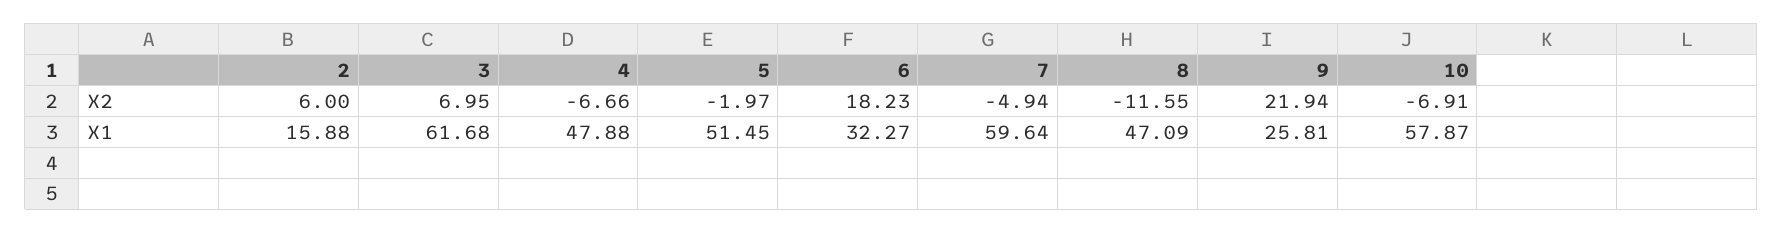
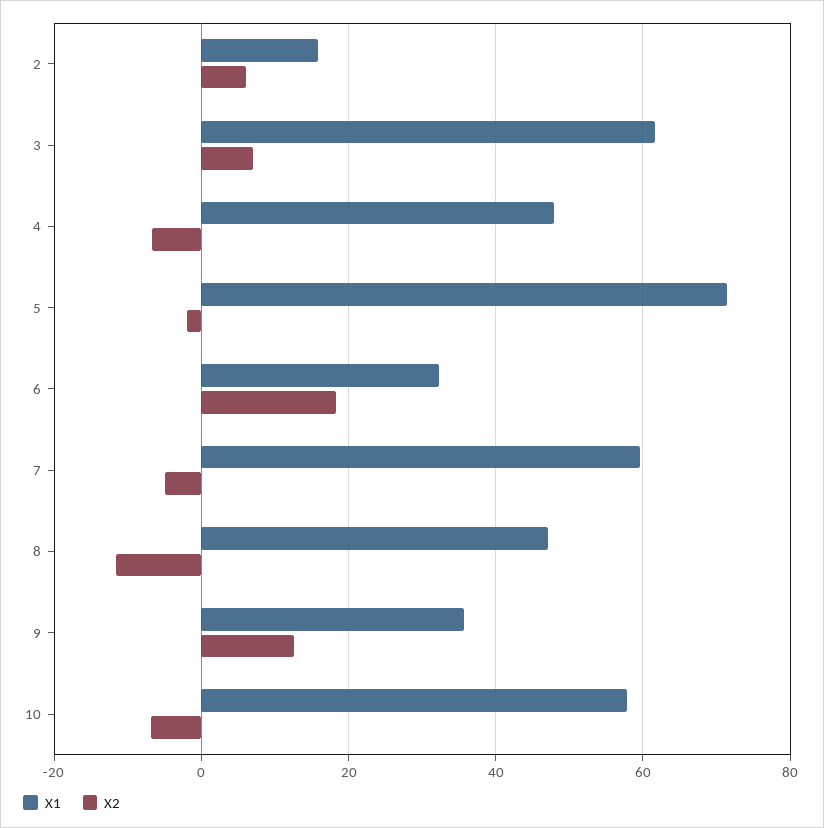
X2, 9: 21.94 -> 12
X1, 5: 51.45 -> 72
X1, 9: 25.81 -> 36

